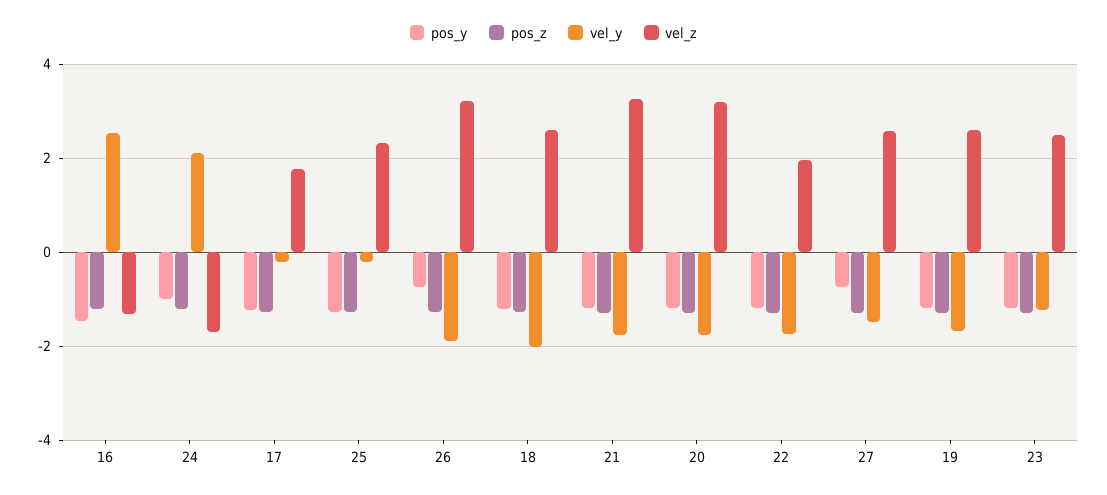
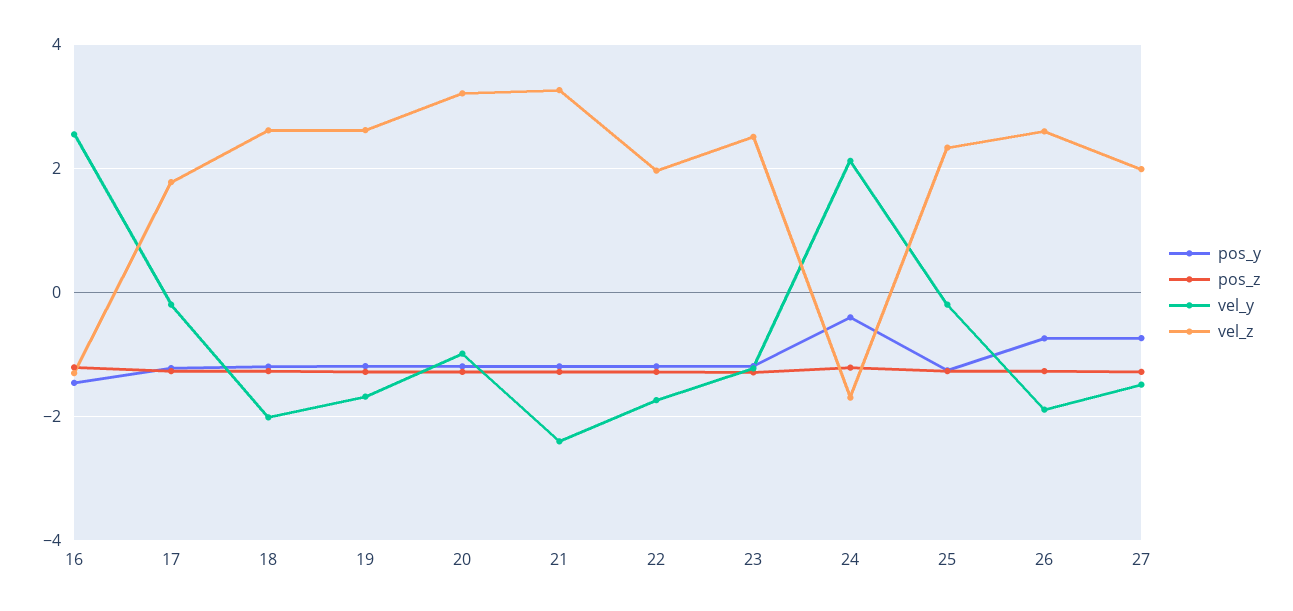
pos_y, 24: -1 -> -0.4
vel_z, 26: 3.2 -> 2.6
vel_y, 21: -1.8 -> -2.4
vel_y, 20: -1.8 -> -1
vel_z, 27: 2.6 -> 2

